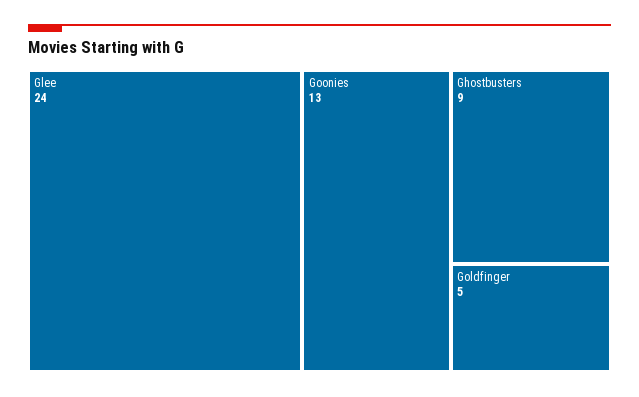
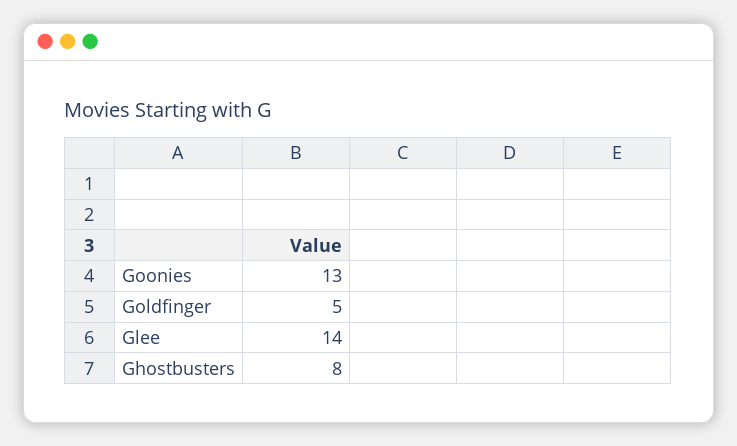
Glee: 24 -> 14
Ghostbusters: 9 -> 8

